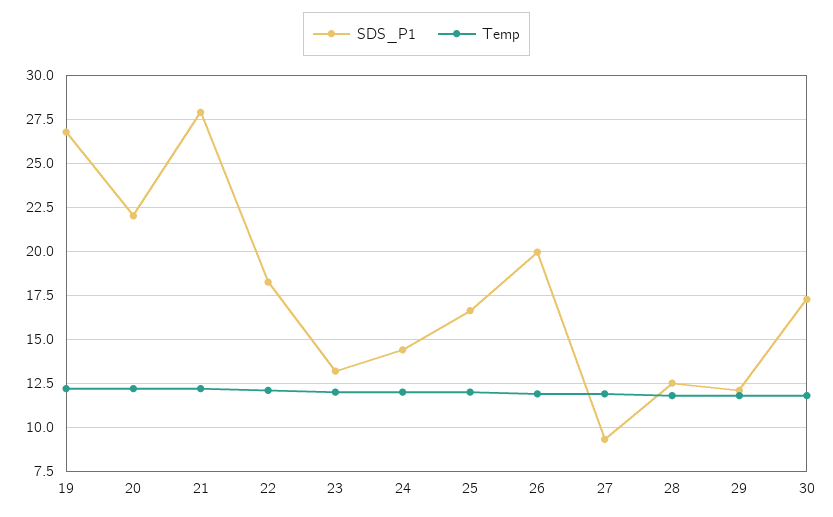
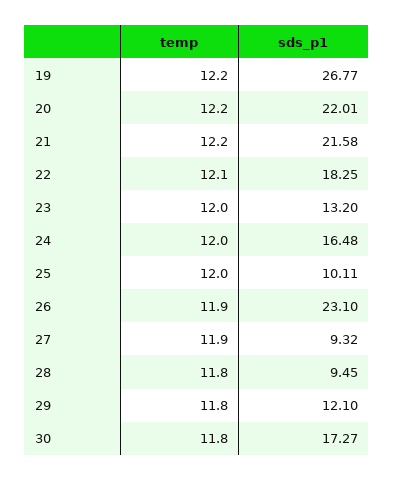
SDS_P1, 21: 28 -> 21.58
SDS_P1, 24: 14.5 -> 16.48
SDS_P1, 25: 16.5 -> 10.11
SDS_P1, 26: 20 -> 23.1
SDS_P1, 28: 12.5 -> 9.45

